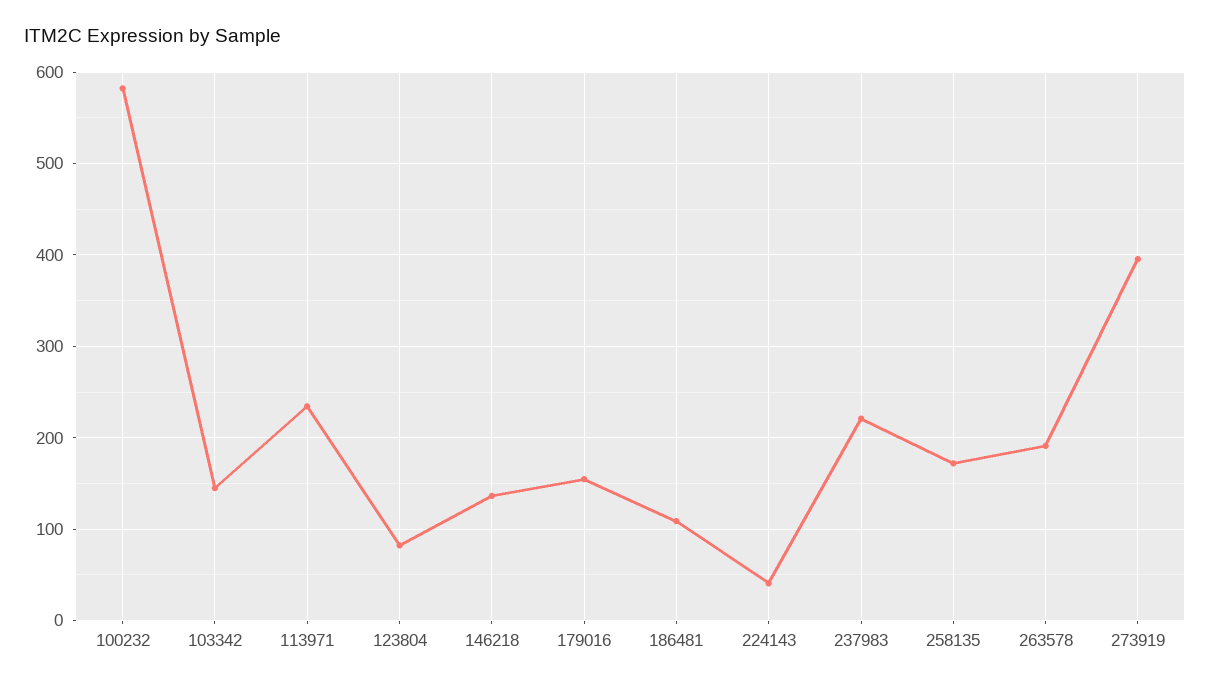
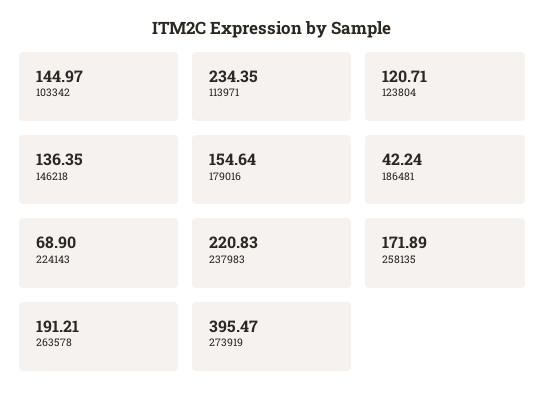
100232: 580 -> none
123804: 80 -> 120.71
186481: 110 -> 42.24
224143: 40 -> 68.9

